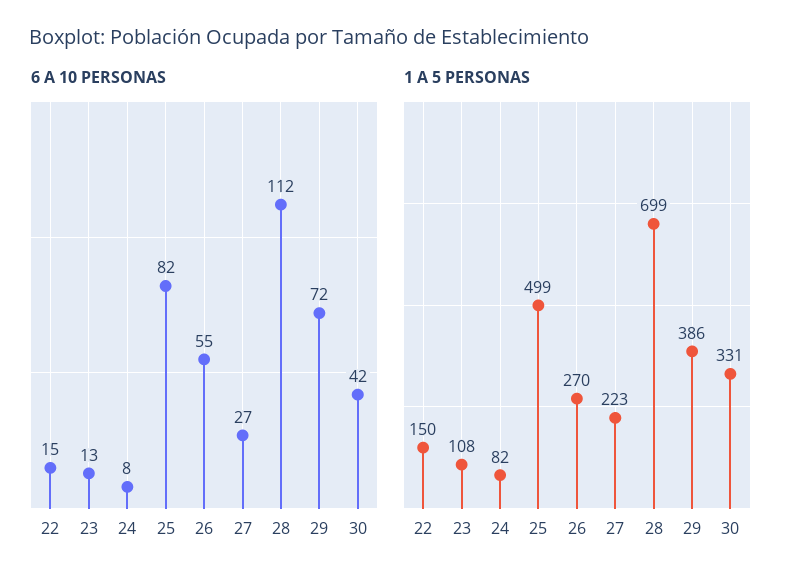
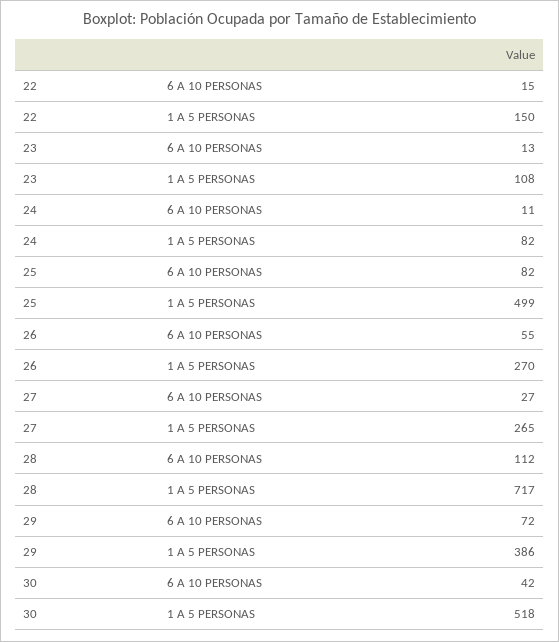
6 A 10 PERSONAS, 24: 8 -> 11
1 A 5 PERSONAS, 27: 223 -> 265
1 A 5 PERSONAS, 28: 699 -> 717
1 A 5 PERSONAS, 30: 331 -> 518

